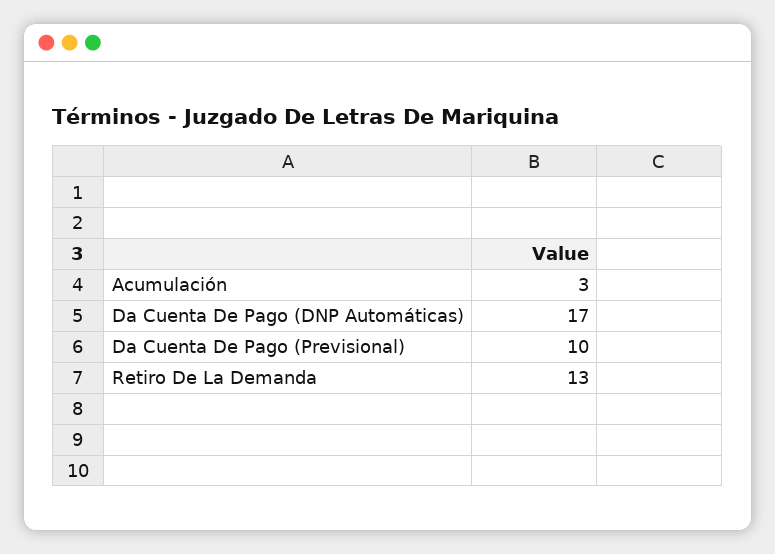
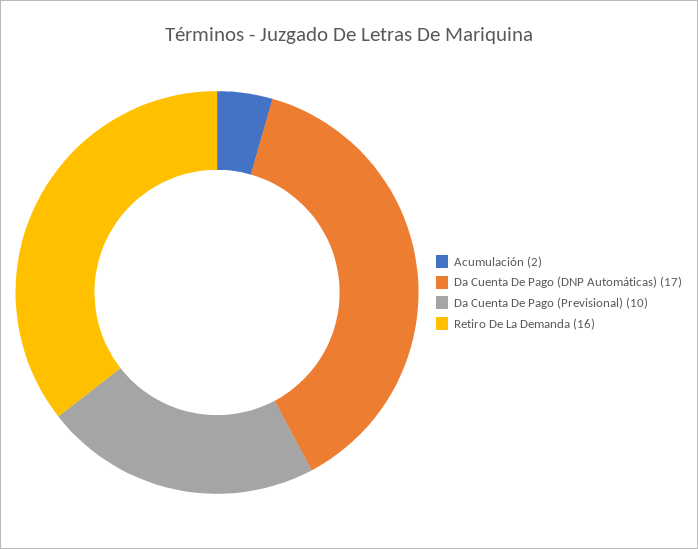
Acumulación: 3 -> 2
Retiro De La Demanda: 13 -> 16

